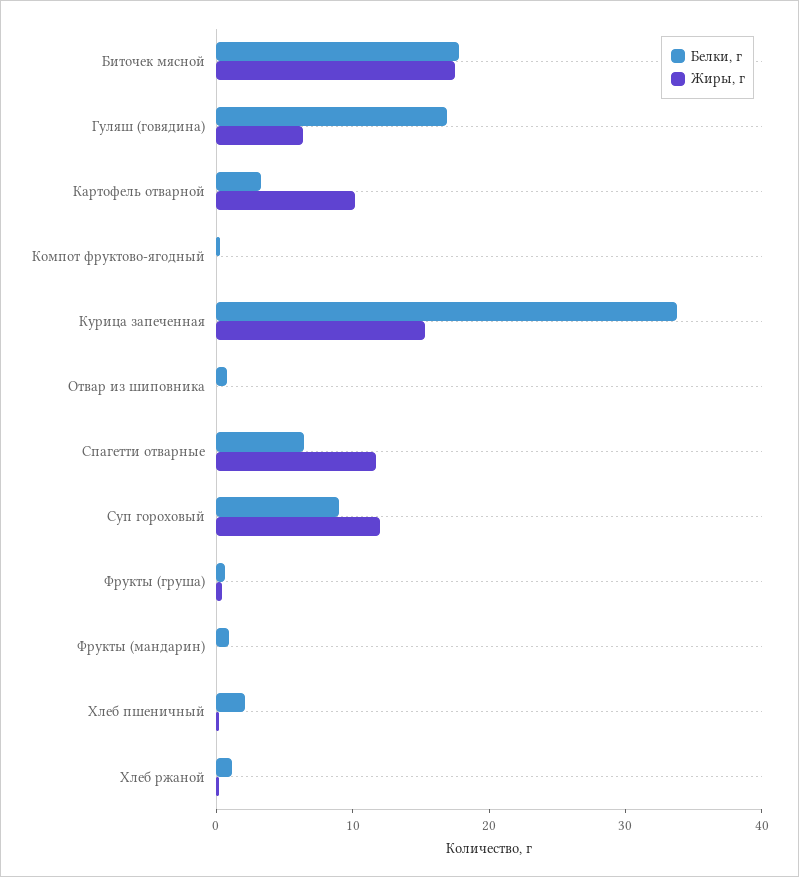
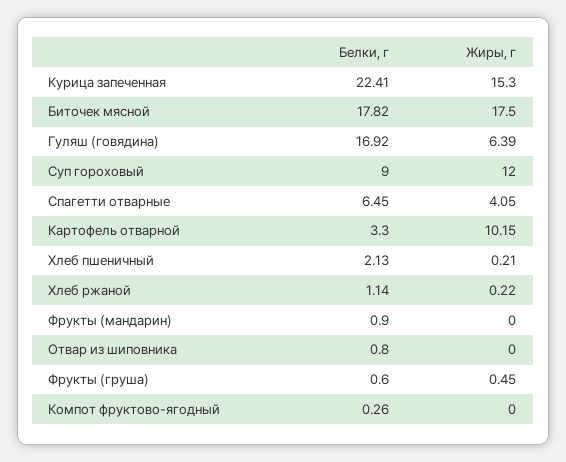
Белки, г, Курица запеченная: 34 -> 22.41
Жиры, г, Спагетти отварные: 12 -> 4.05

